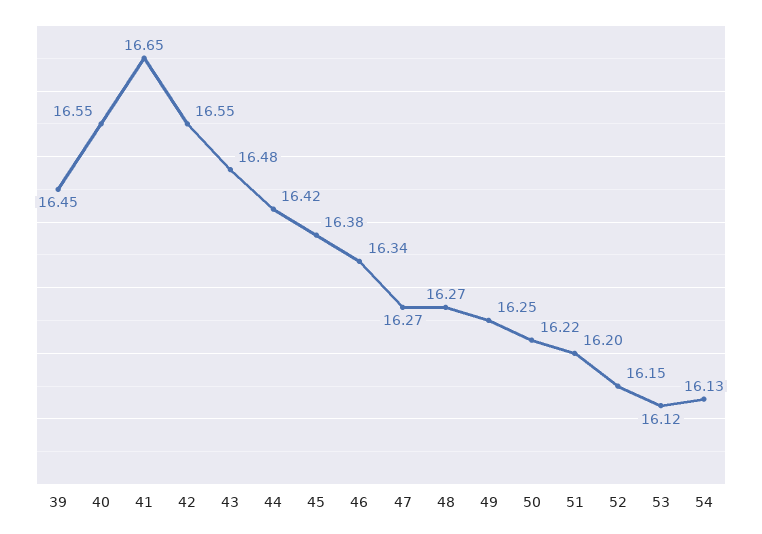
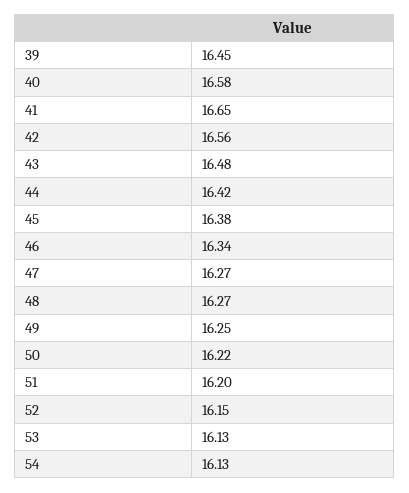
40: 16.55 -> 16.58
42: 16.55 -> 16.56
53: 16.12 -> 16.13

